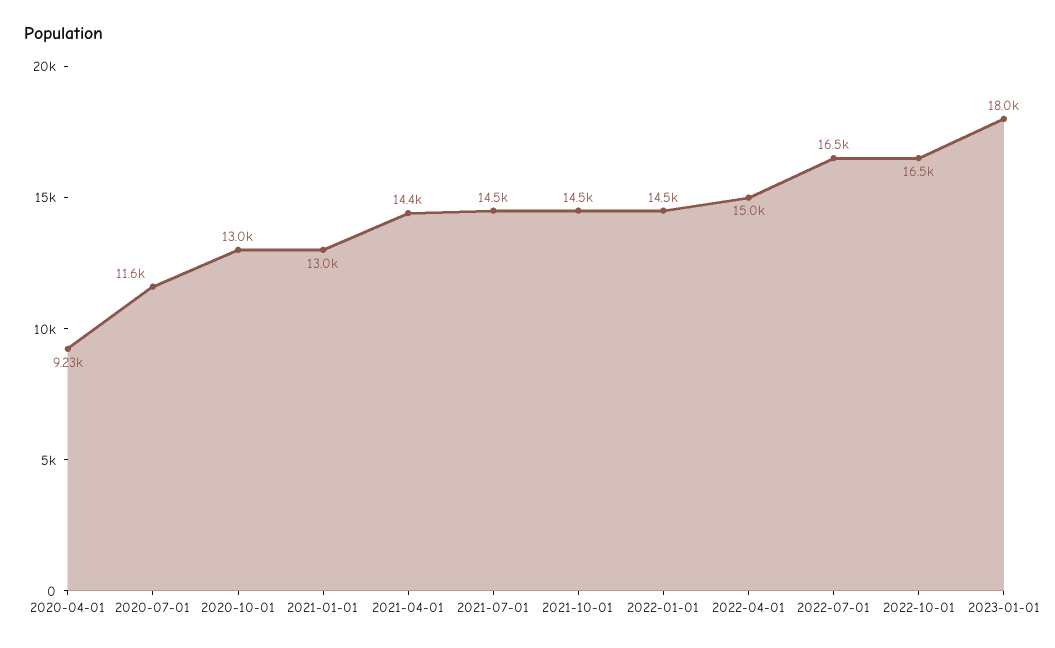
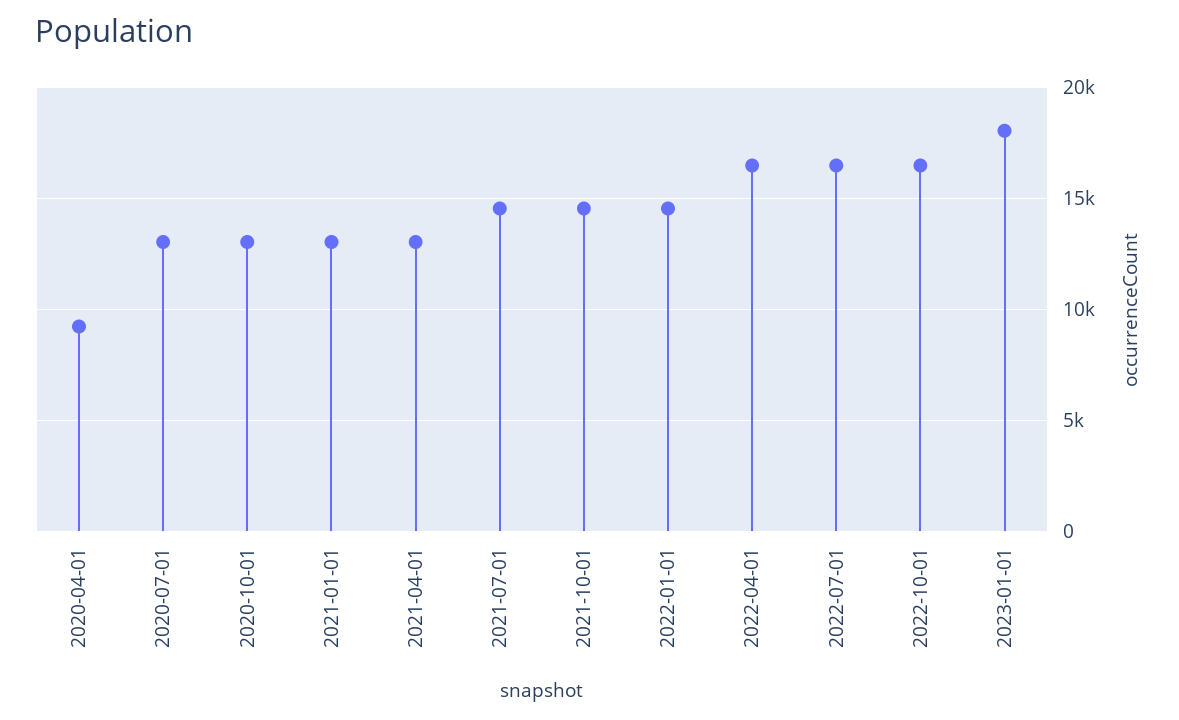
2020-07-01: 11600 -> 13000
2021-04-01: 14400 -> 13000
2022-04-01: 15000 -> 16500

